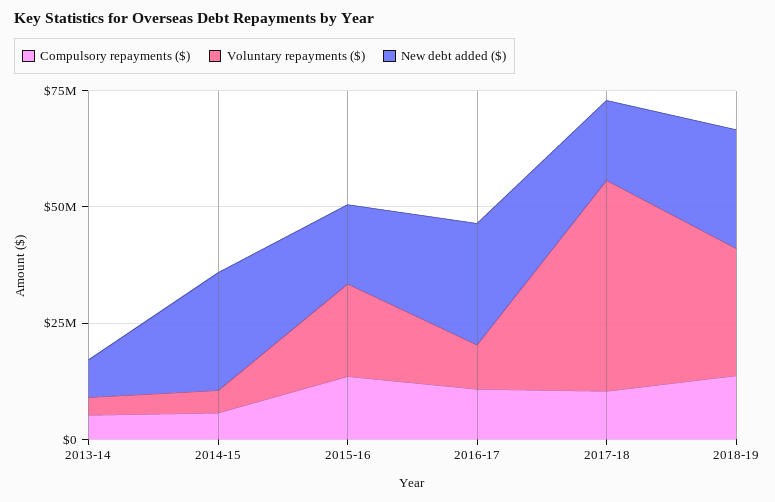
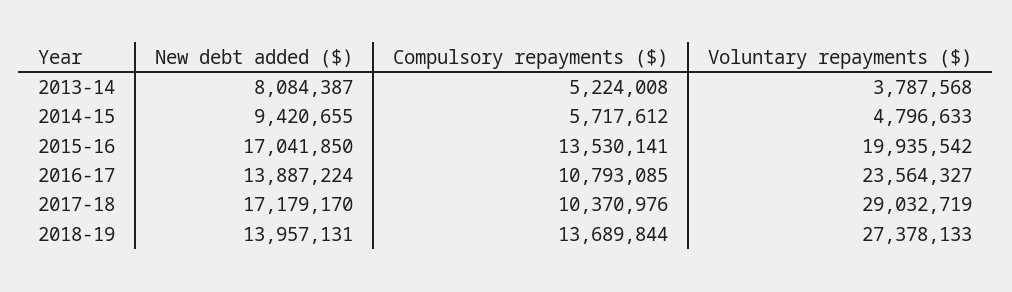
New debt added ($), 2014-15: 25000000 -> 9420655
Voluntary repayments ($), 2016-17: 10000000 -> 23564327
New debt added ($), 2016-17: 25000000 -> 13887224
Voluntary repayments ($), 2017-18: 45000000 -> 29032719
New debt added ($), 2018-19: 25000000 -> 13957131

